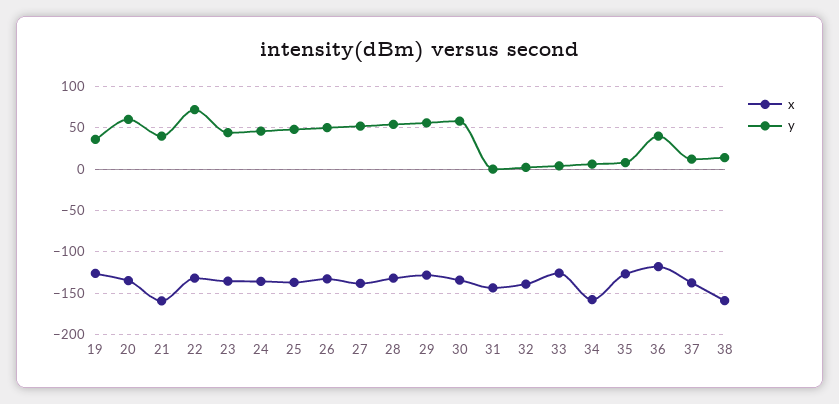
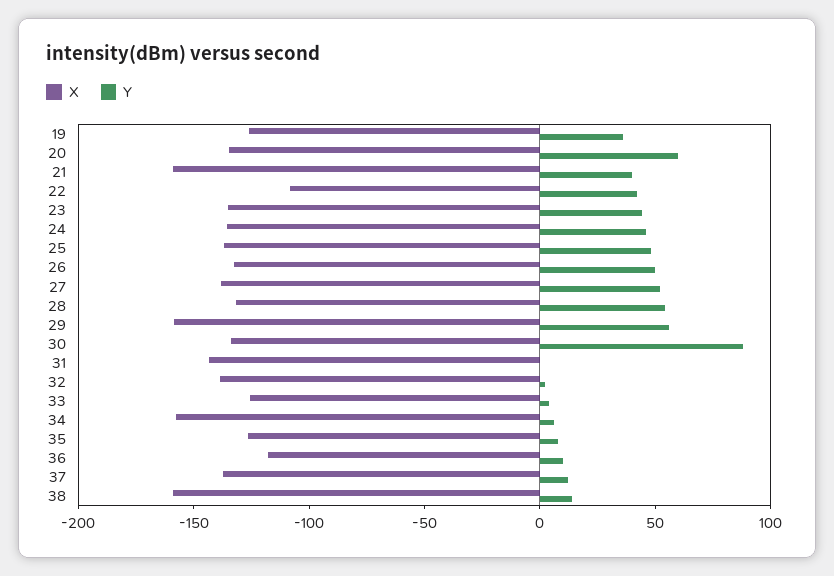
x, 22: -130 -> -110
y, 22: 70 -> 40
x, 29: -130 -> -160
y, 30: 60 -> 90
y, 36: 40 -> 10

